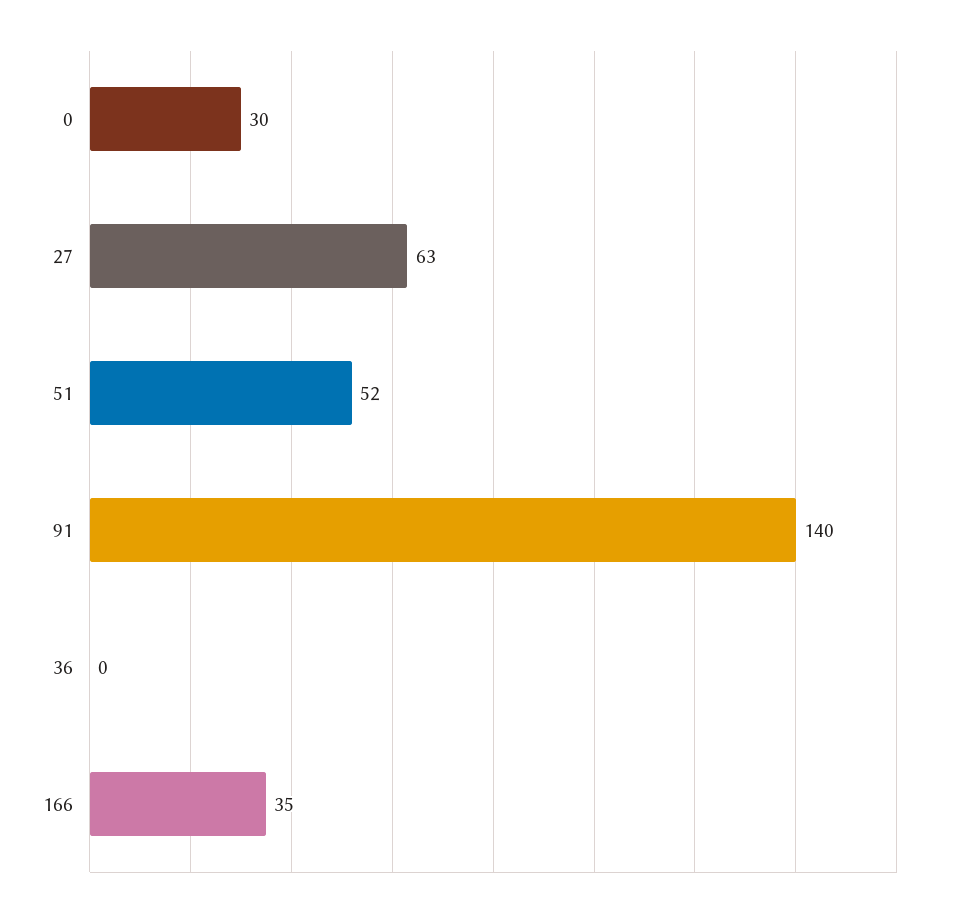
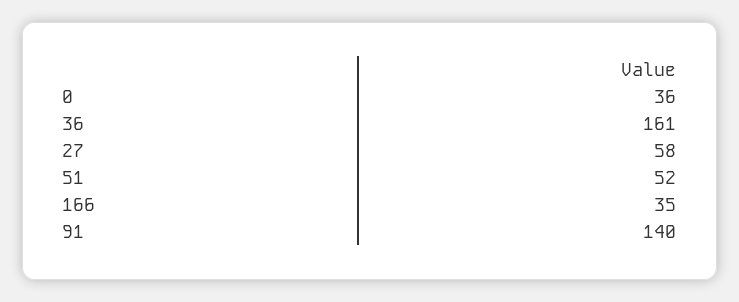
0: 30 -> 36
27: 63 -> 58
36: 0 -> 161

